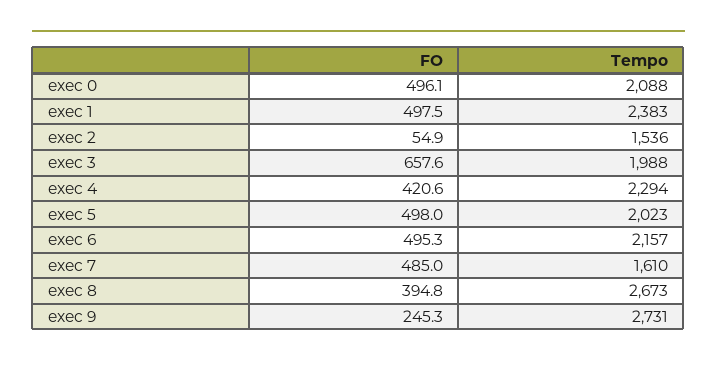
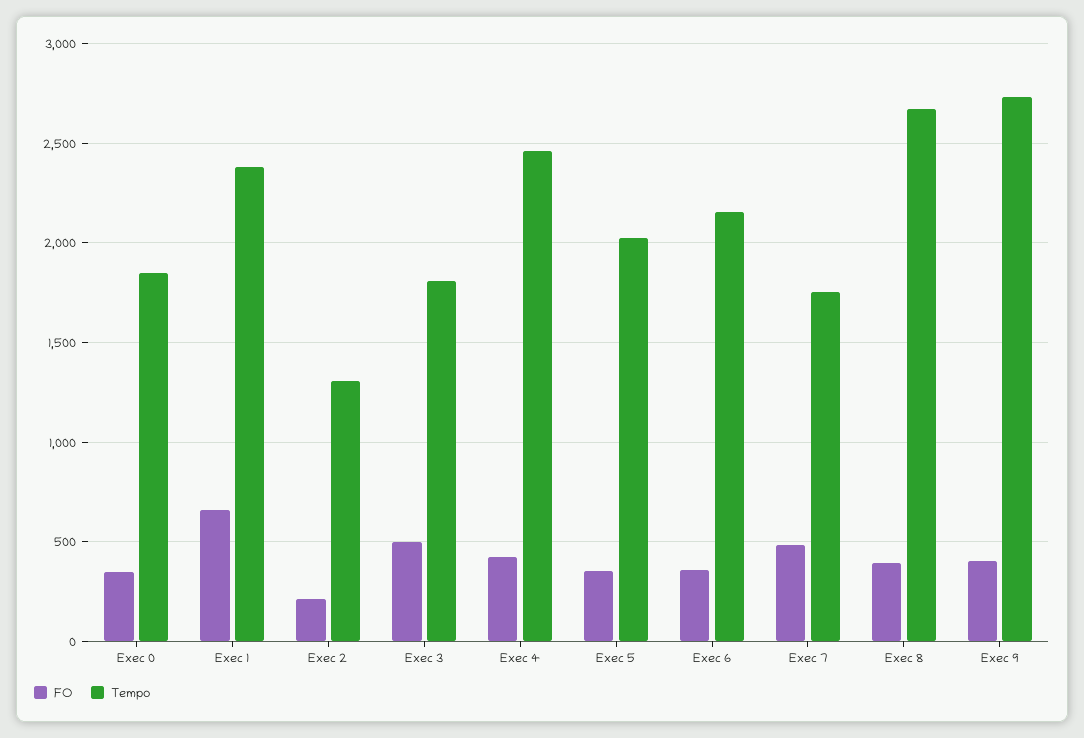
FO, exec 0: 496.1 -> 350
Tempo, exec 0: 2088 -> 1850
FO, exec 1: 497.5 -> 650
FO, exec 2: 54.9 -> 200
Tempo, exec 2: 1536 -> 1300
FO, exec 3: 657.6 -> 500
Tempo, exec 3: 1988 -> 1800
Tempo, exec 4: 2294 -> 2450
FO, exec 5: 498 -> 350
FO, exec 6: 495.3 -> 350
Tempo, exec 7: 1610 -> 1750
FO, exec 9: 245.3 -> 400

